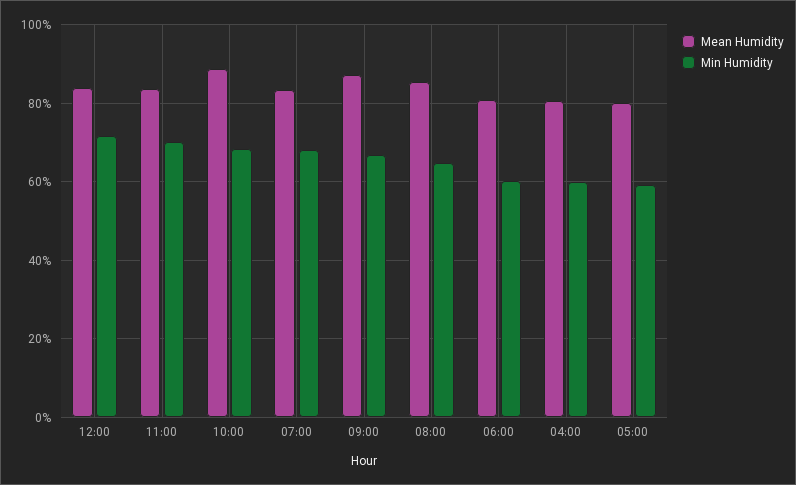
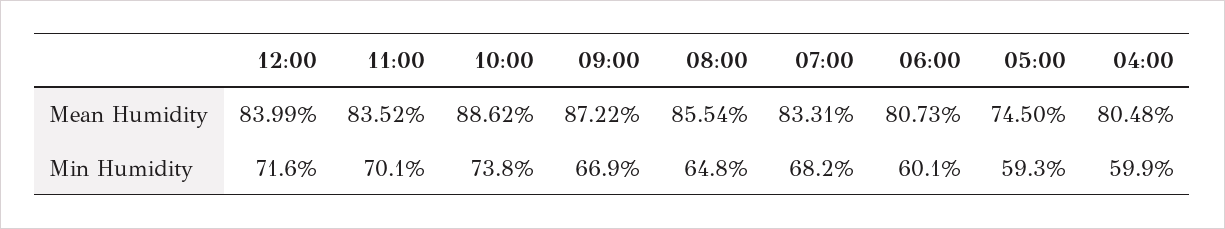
Min Humidity, 10:00: 68 -> 73.8
Mean Humidity, 05:00: 80 -> 74.5

